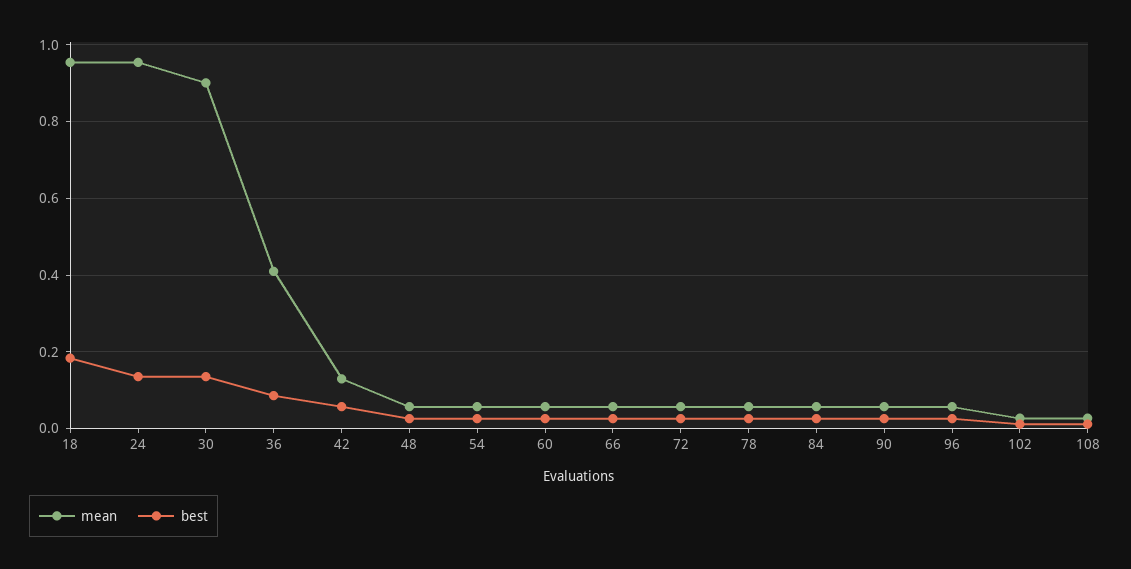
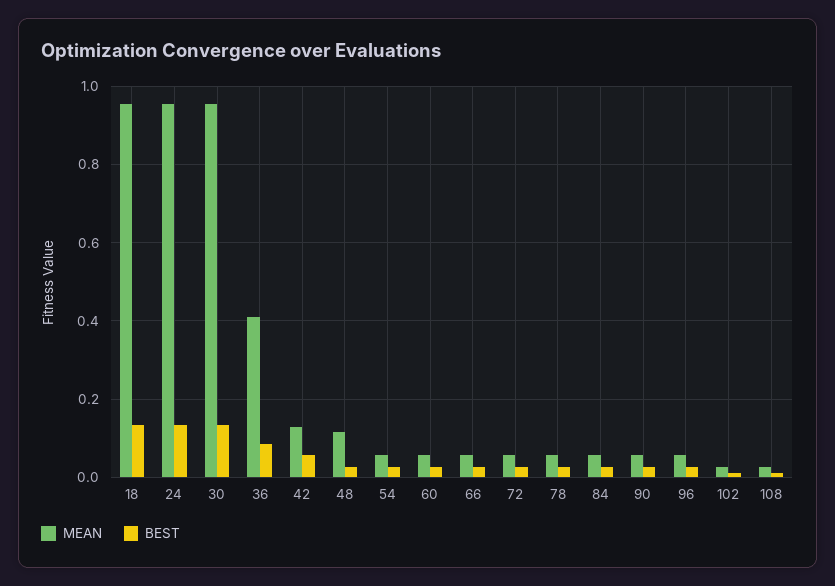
best, 18: 0.18 -> 0.14
mean, 30: 0.9 -> 0.96
mean, 48: 0.06 -> 0.12

